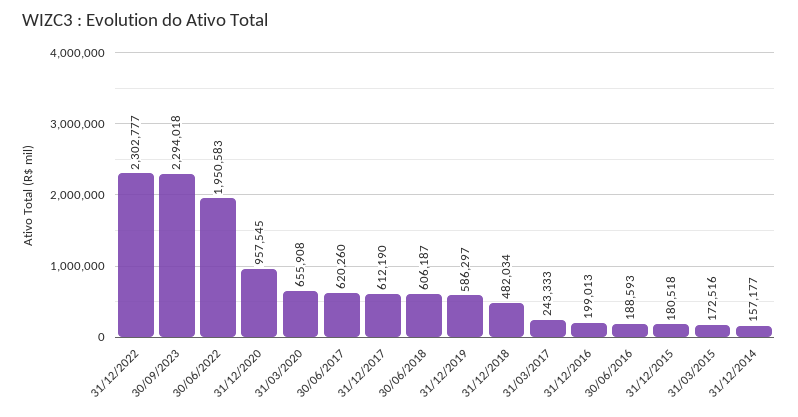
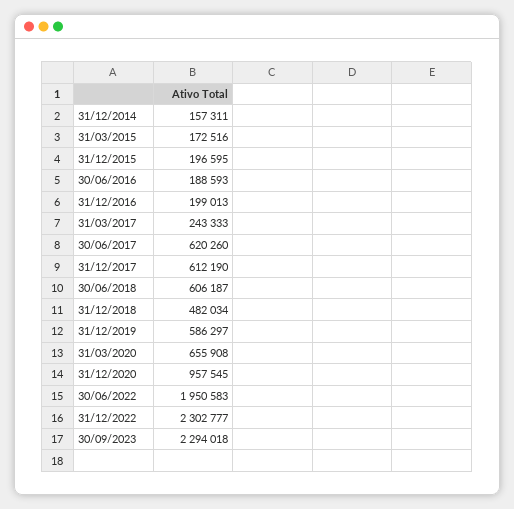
31/12/2015: 180518 -> 196595
31/12/2014: 157177 -> 157311

